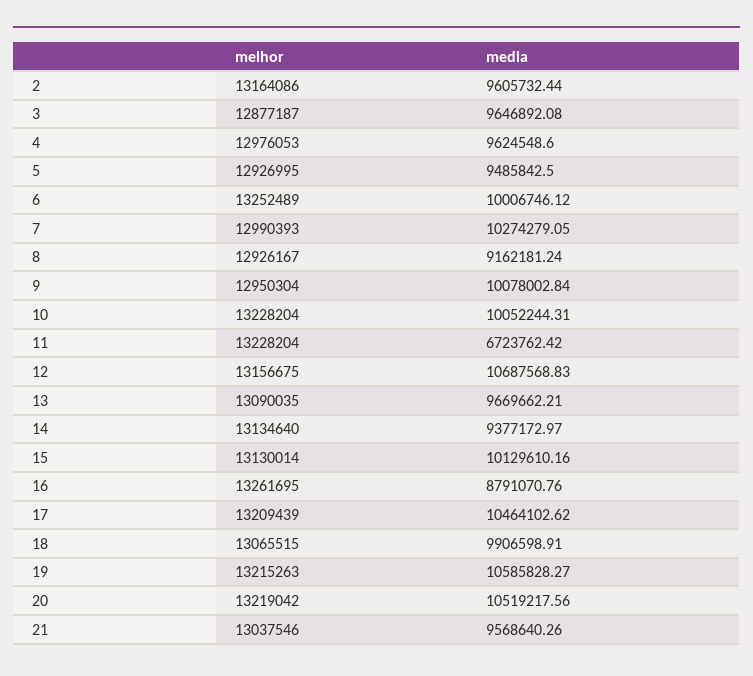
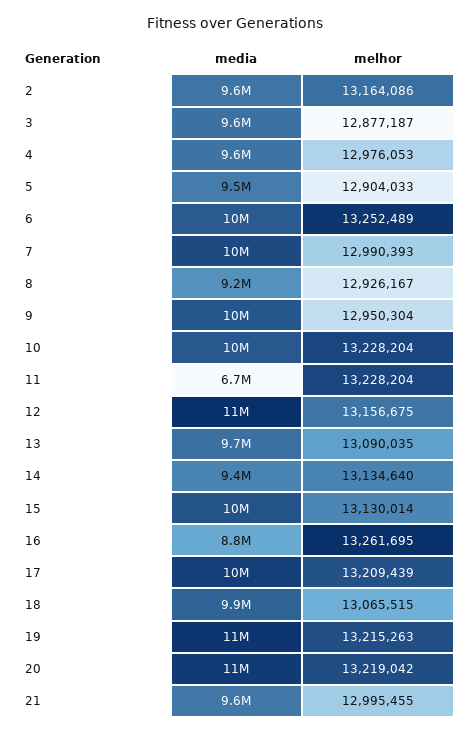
melhor, 5: 12926995 -> 12904033
melhor, 21: 13037546 -> 12995455

